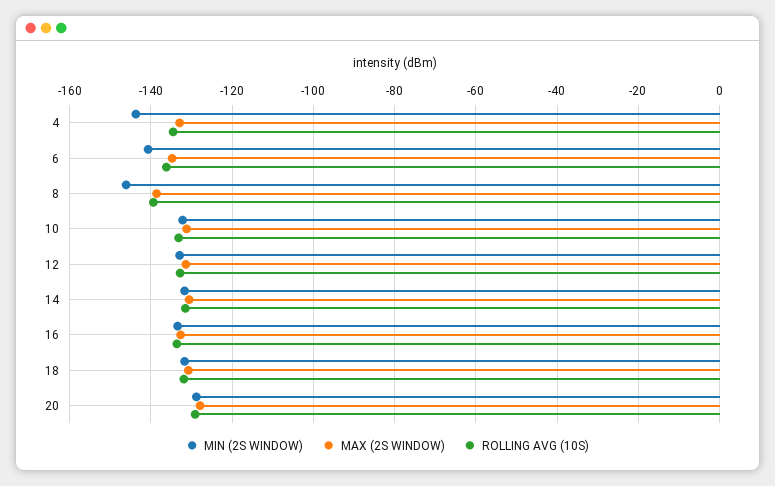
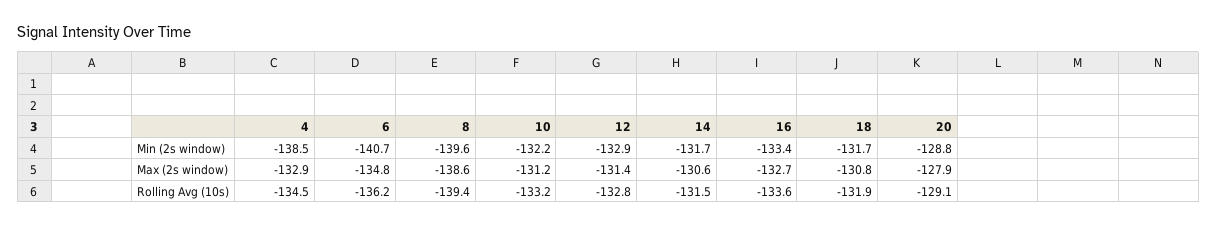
MIN (2S WINDOW), 4: -144 -> -138.5
MIN (2S WINDOW), 8: -146 -> -139.6

